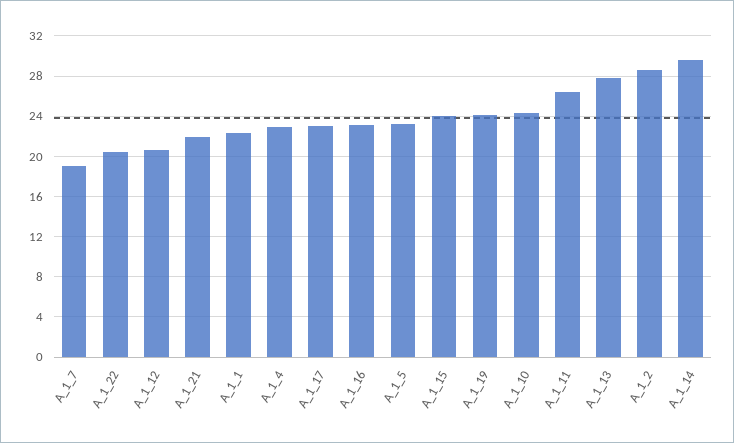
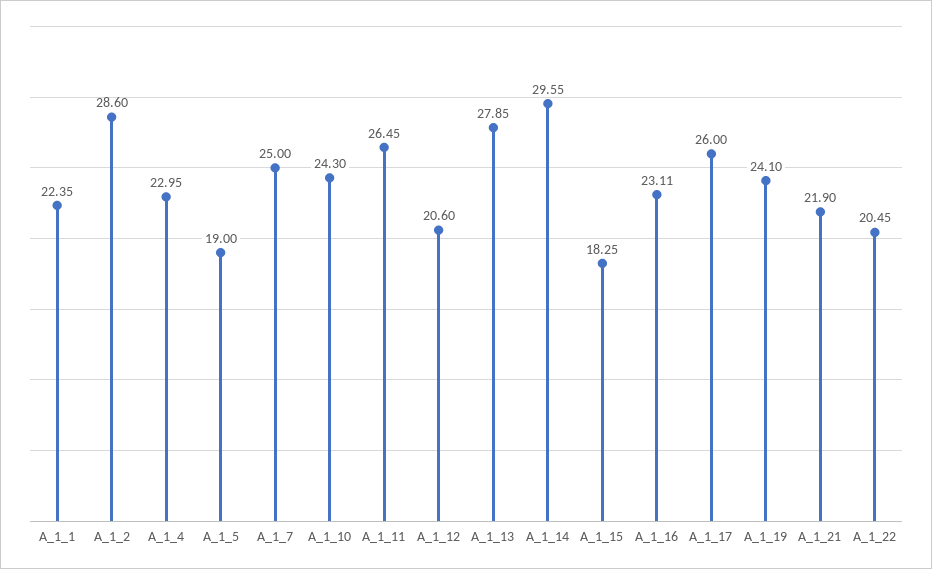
A_1_7: 19 -> 25
A_1_17: 23 -> 26
A_1_5: 23 -> 19
A_1_15: 24 -> 18.25

